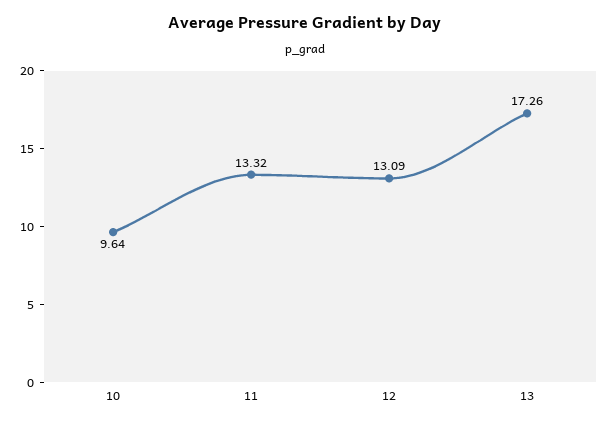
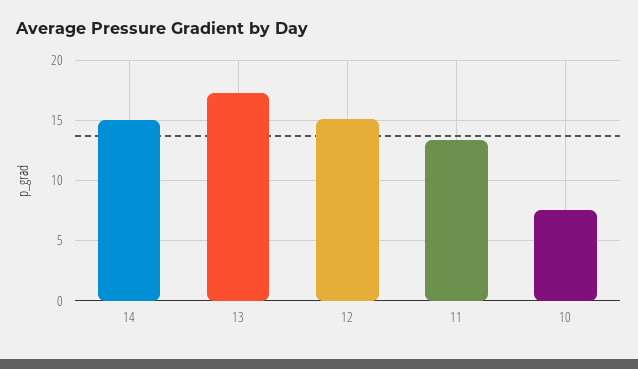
10: 9.64 -> 7.5
12: 13.09 -> 15
14: none -> 15

